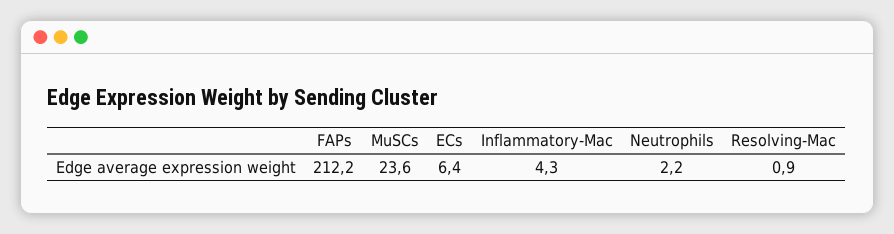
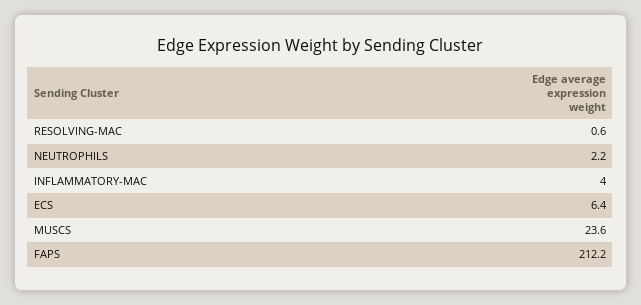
Inflammatory-Mac: 4.3 -> 4
Resolving-Mac: 0.9 -> 0.6

